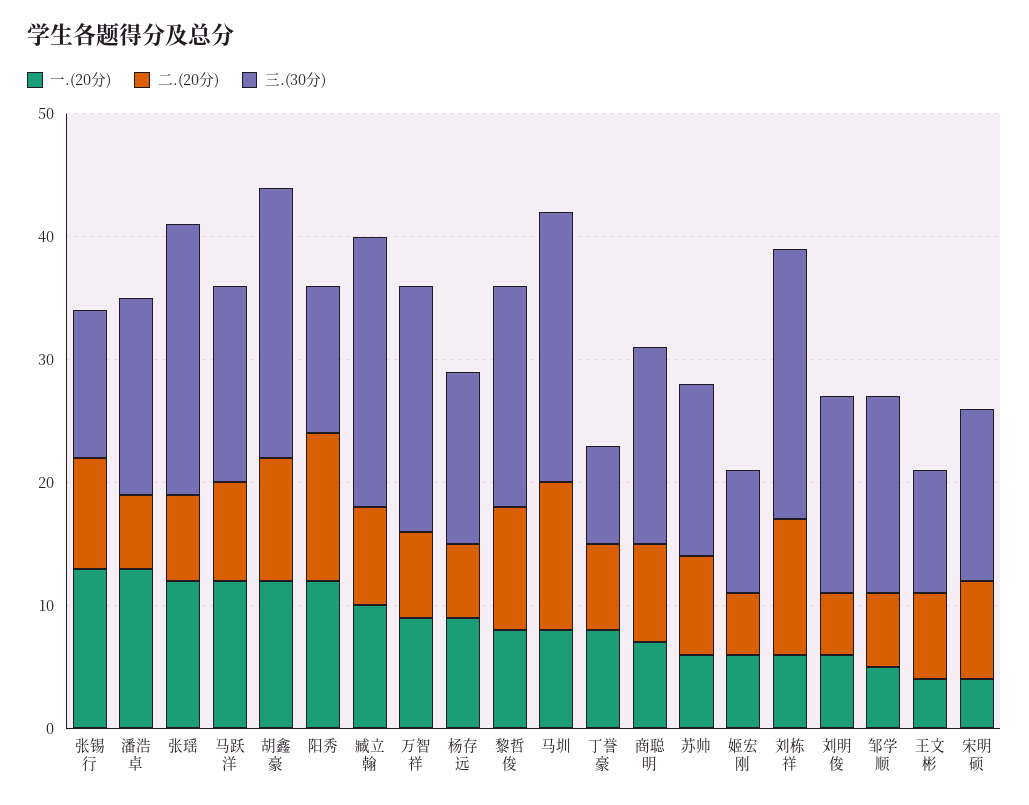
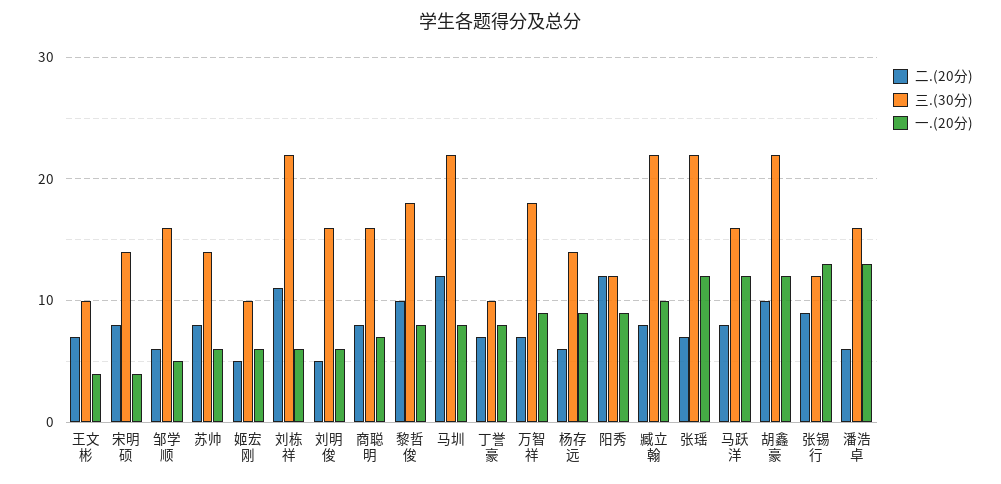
一.(20分), 阳秀: 12 -> 9
三.(30分), 万智祥: 20 -> 18
三.(30分), 丁誉豪: 8 -> 10

